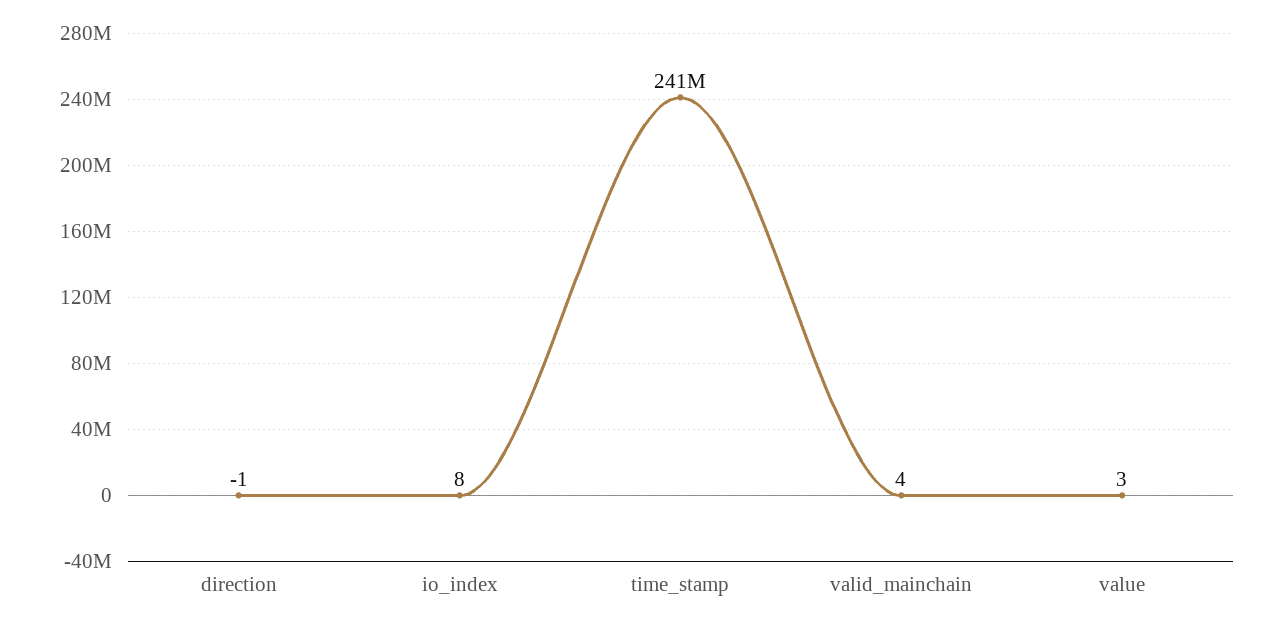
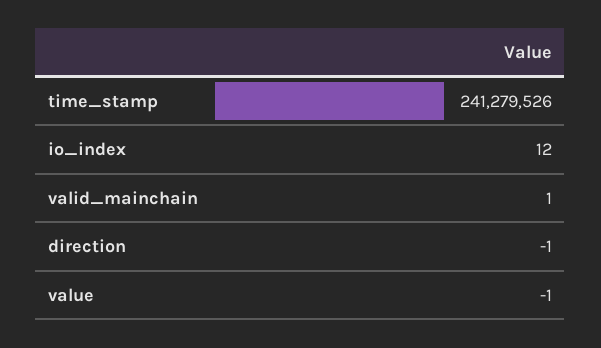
io_index: 8 -> 12
valid_mainchain: 4 -> 1
value: 3 -> -1

